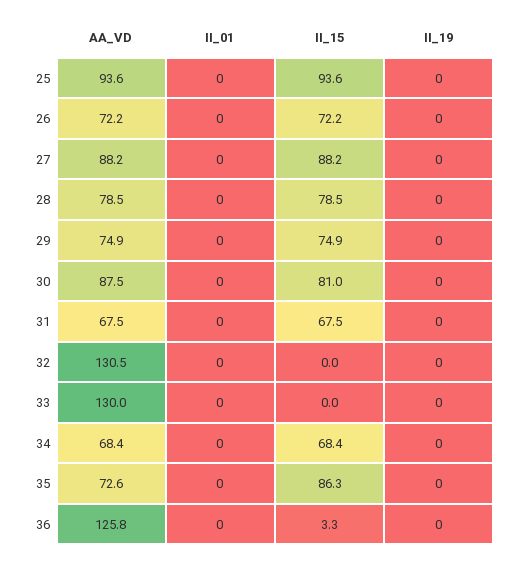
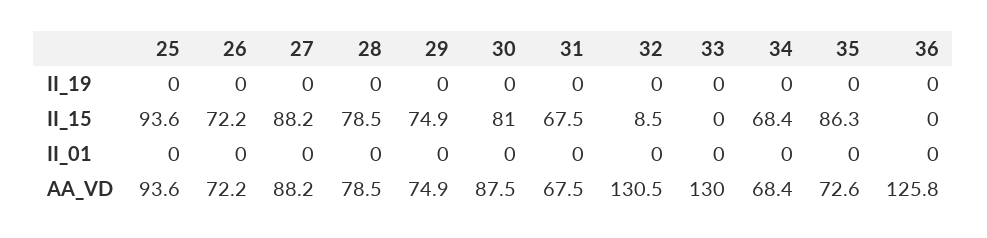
II_15, 32: 0 -> 8.5
II_15, 36: 3.3 -> 0

